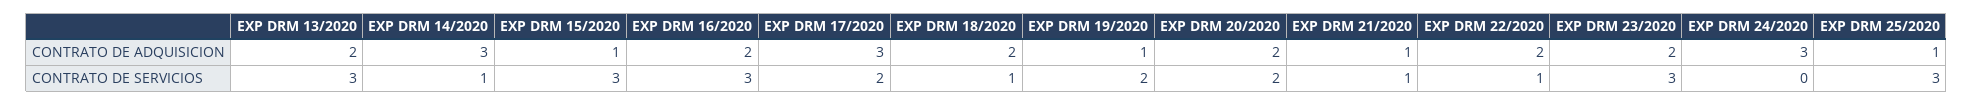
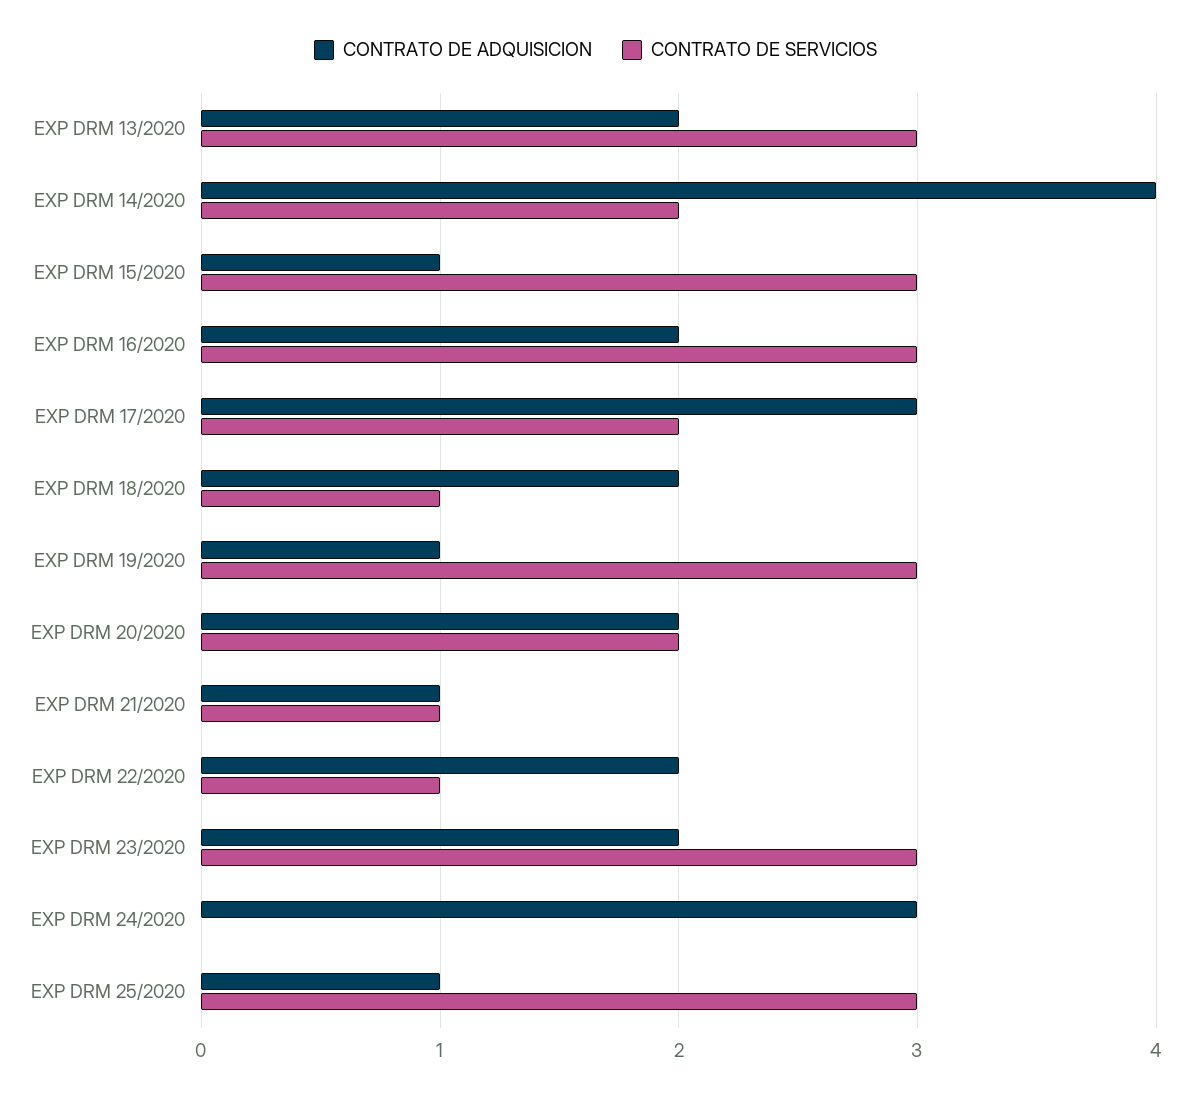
CONTRATO DE ADQUISICION, EXP DRM 14/2020: 3 -> 4
CONTRATO DE SERVICIOS, EXP DRM 14/2020: 1 -> 2
CONTRATO DE SERVICIOS, EXP DRM 19/2020: 2 -> 3

